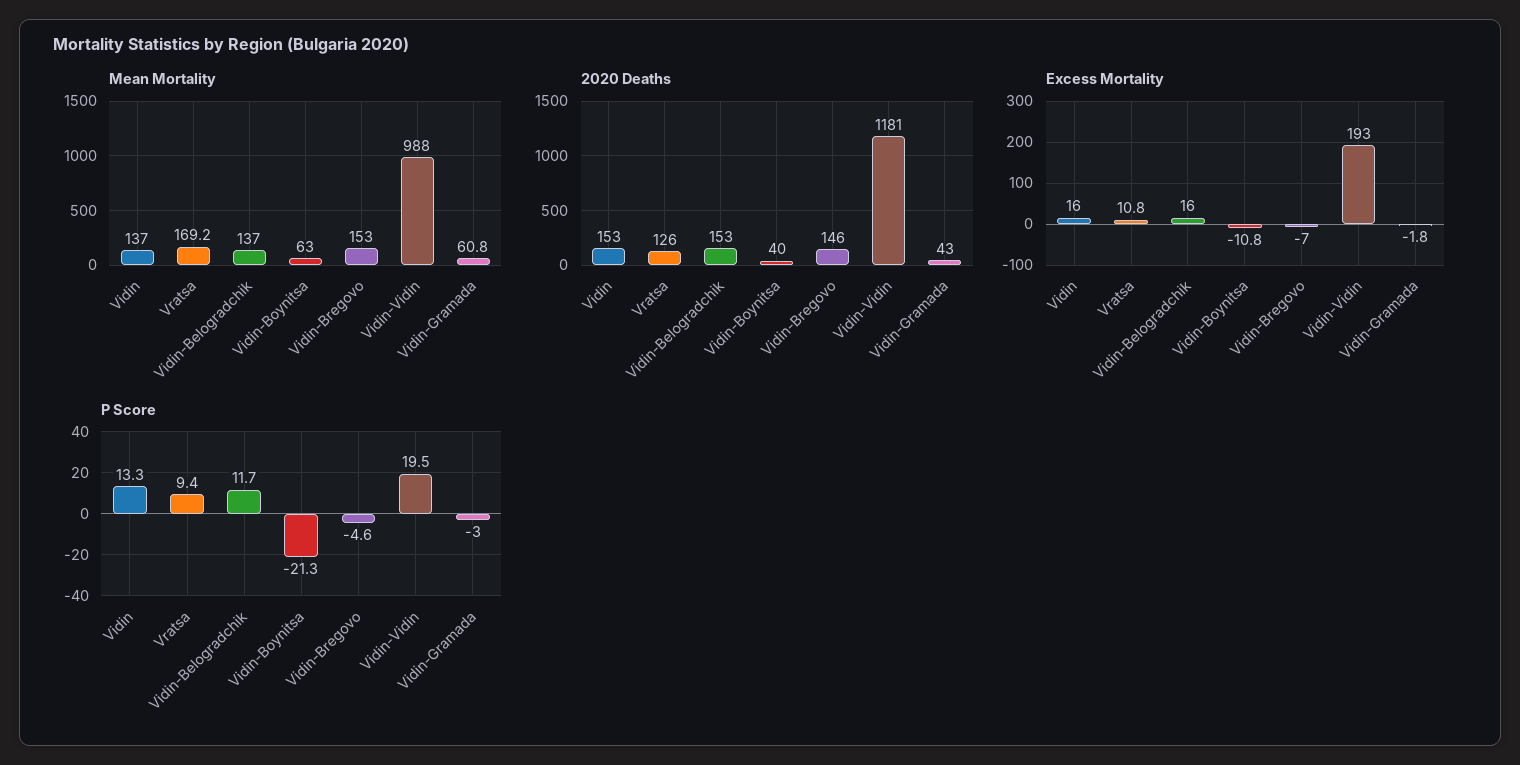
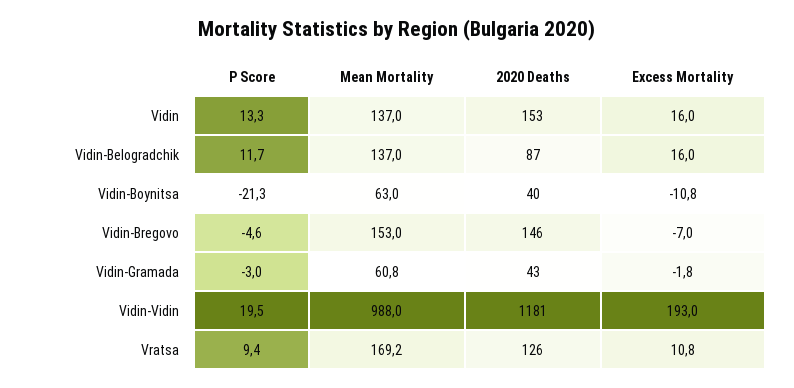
2020 Deaths, Vidin-Belogradchik: 153 -> 87

